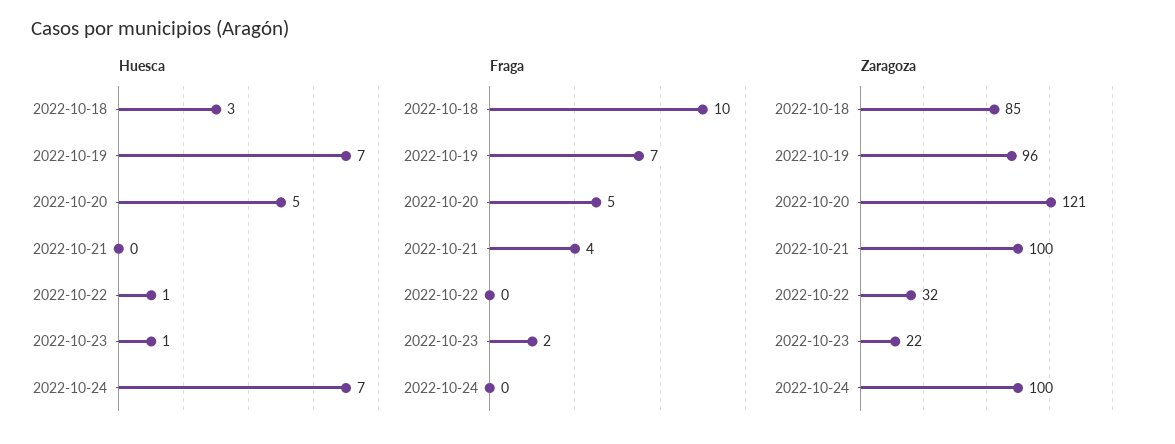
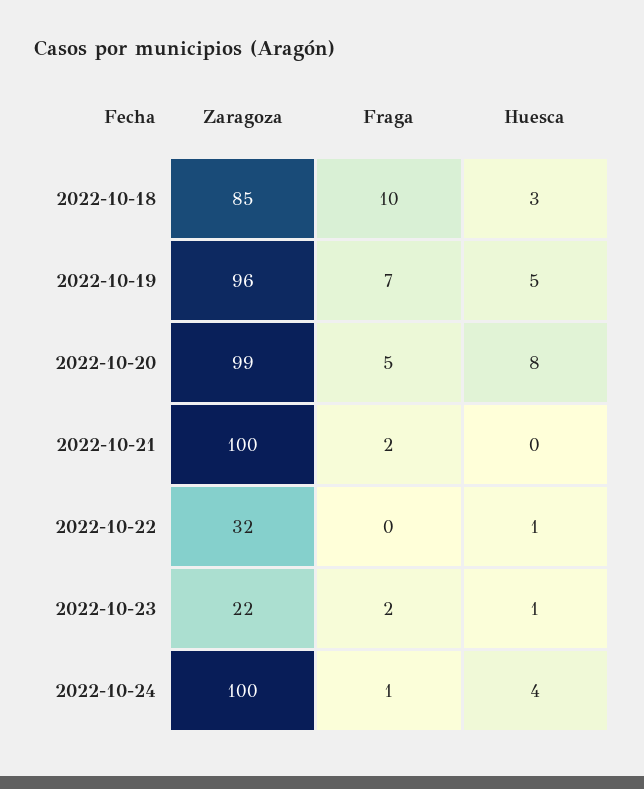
Huesca, 2022-10-19: 7 -> 5
Huesca, 2022-10-20: 5 -> 8
Huesca, 2022-10-24: 7 -> 4
Fraga, 2022-10-21: 4 -> 2
Fraga, 2022-10-24: 0 -> 1
Zaragoza, 2022-10-20: 121 -> 99

